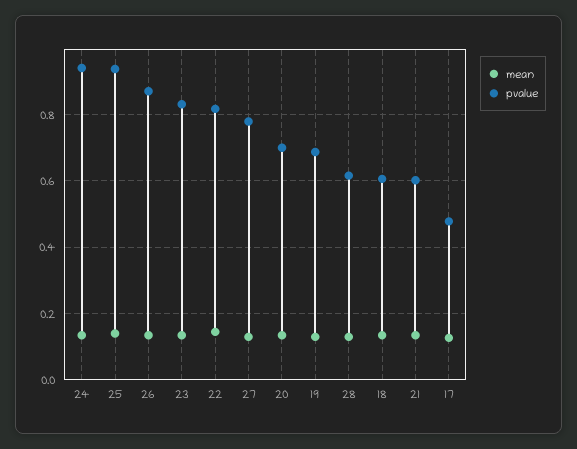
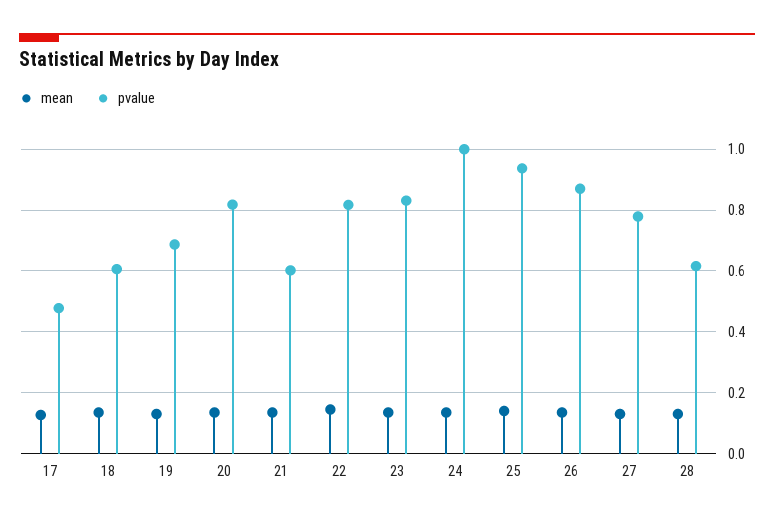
pvalue, 24: 0.94 -> 1
pvalue, 20: 0.7 -> 0.82

